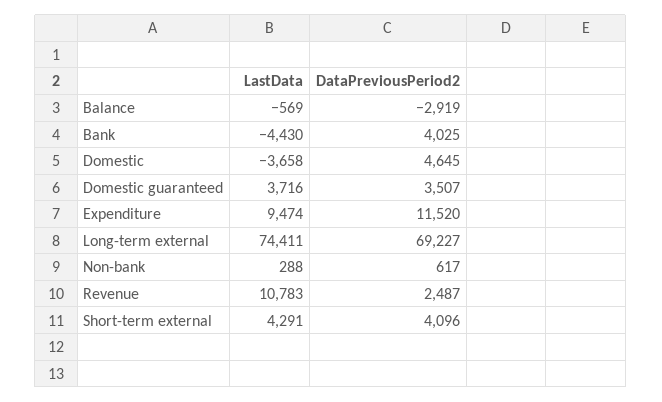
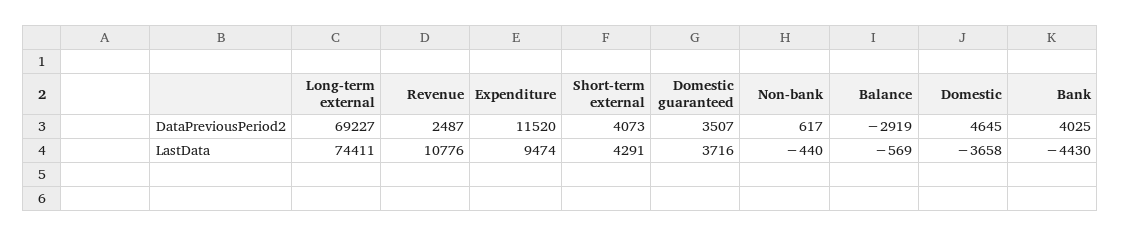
LastData, Non-bank: 288 -> -440
LastData, Revenue: 10783 -> 10776
DataPreviousPeriod2, Short-term external: 4096 -> 4073

